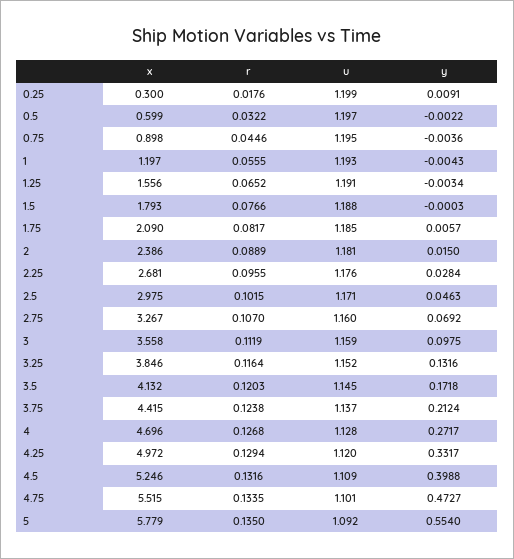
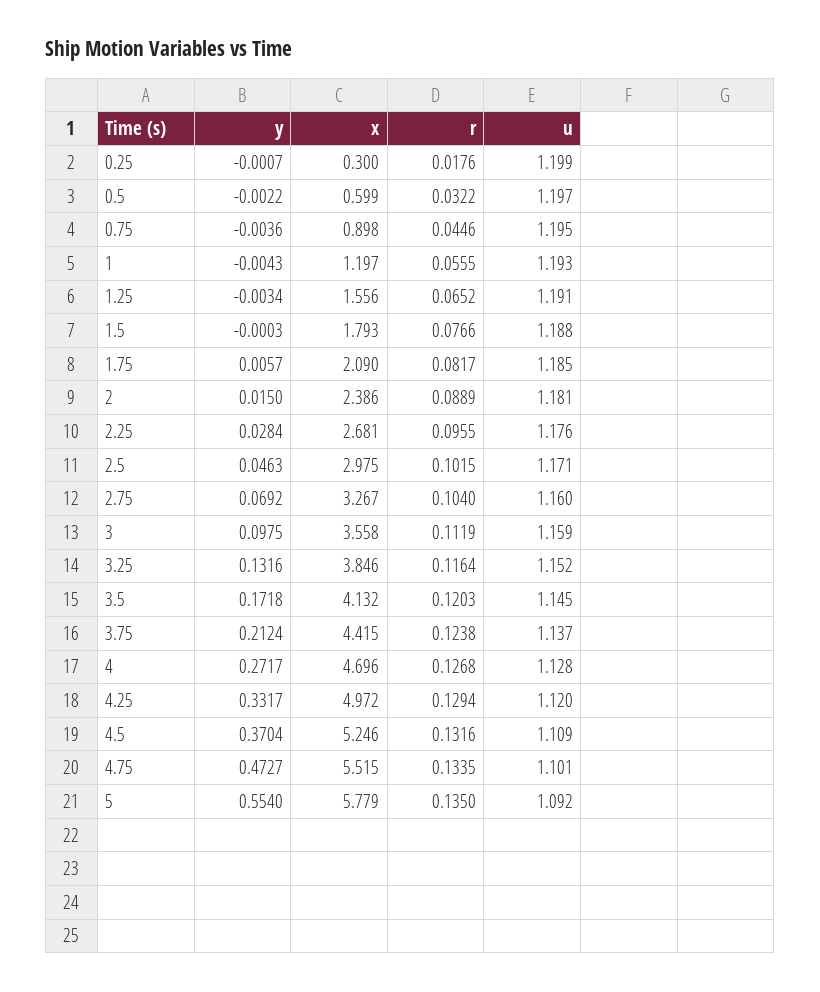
y, 0.25: 0.0091 -> -0.0007
r, 2.75: 0.107 -> 0.104
y, 4.5: 0.3988 -> 0.3704

